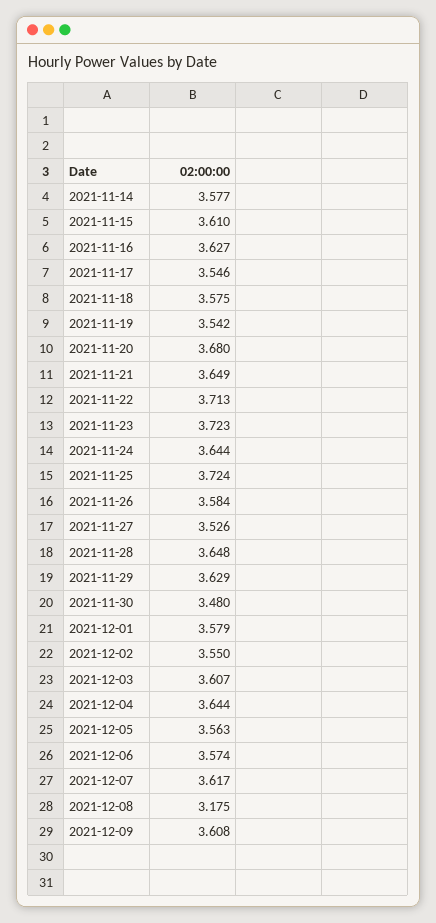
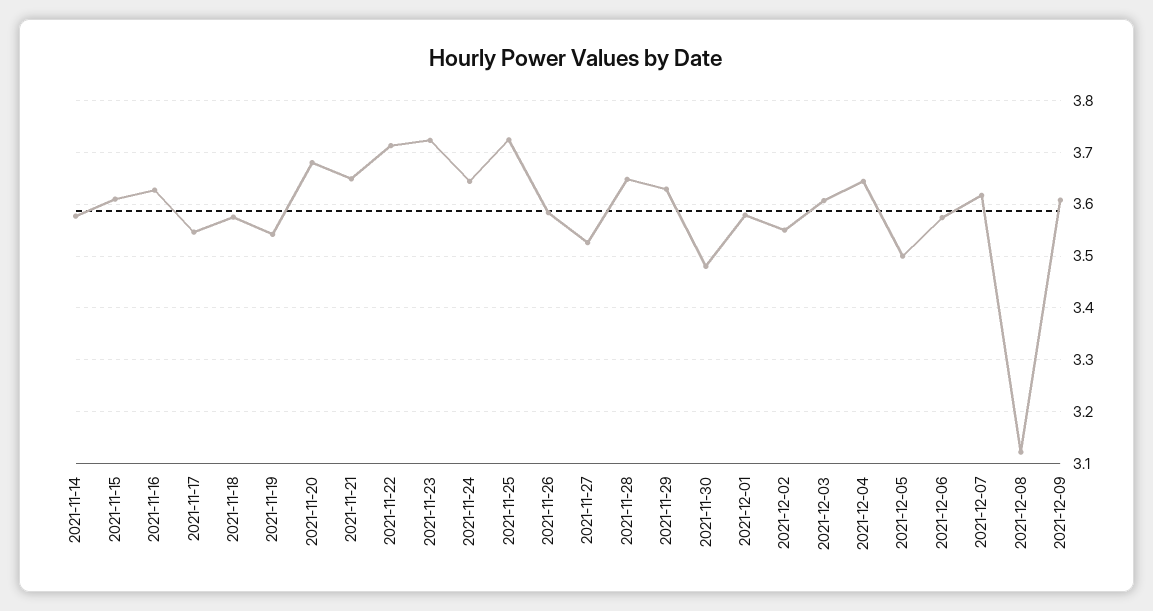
2021-12-05: 3.563 -> 3.5
2021-12-08: 3.175 -> 3.12

